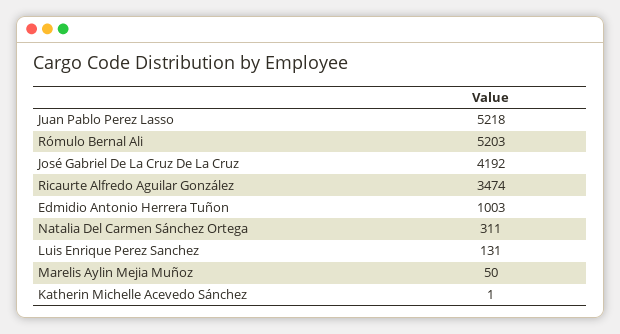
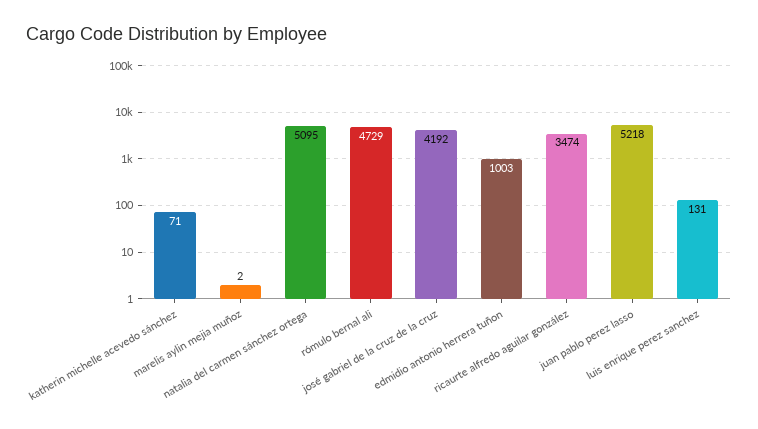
Rómulo Bernal Ali: 5203 -> 4729
Natalia Del Carmen Sánchez Ortega: 311 -> 5095
Marelis Aylin Mejia Muñoz: 50 -> 2
Katherin Michelle Acevedo Sánchez: 1 -> 71

